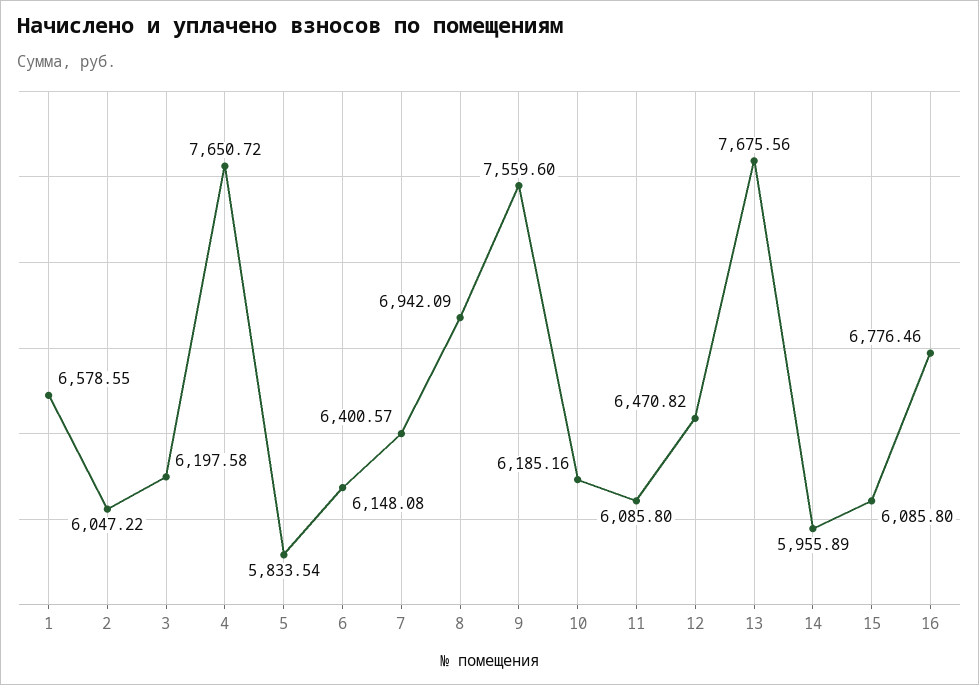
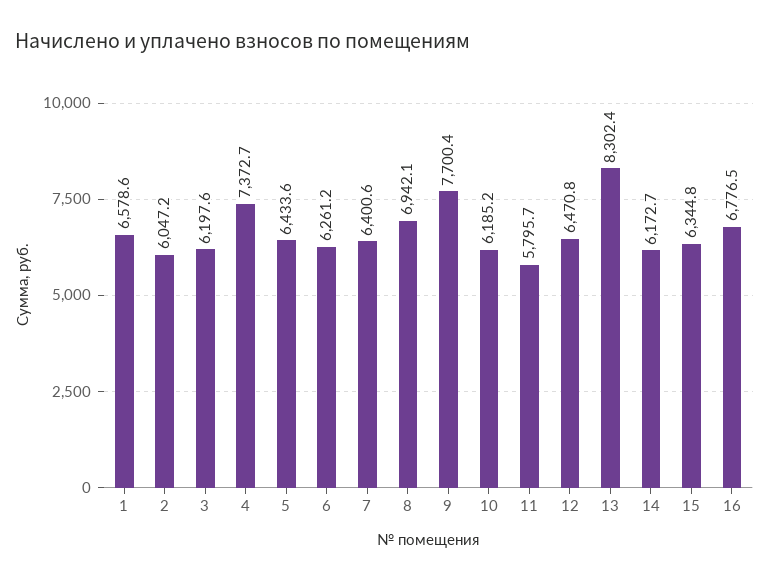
4: 7650.72 -> 7372.7
5: 5833.54 -> 6433.6
6: 6148.08 -> 6261.2
9: 7559.6 -> 7700.4
11: 6085.8 -> 5795.7
13: 7675.56 -> 8302.4
14: 5955.89 -> 6172.7
15: 6085.8 -> 6344.8

